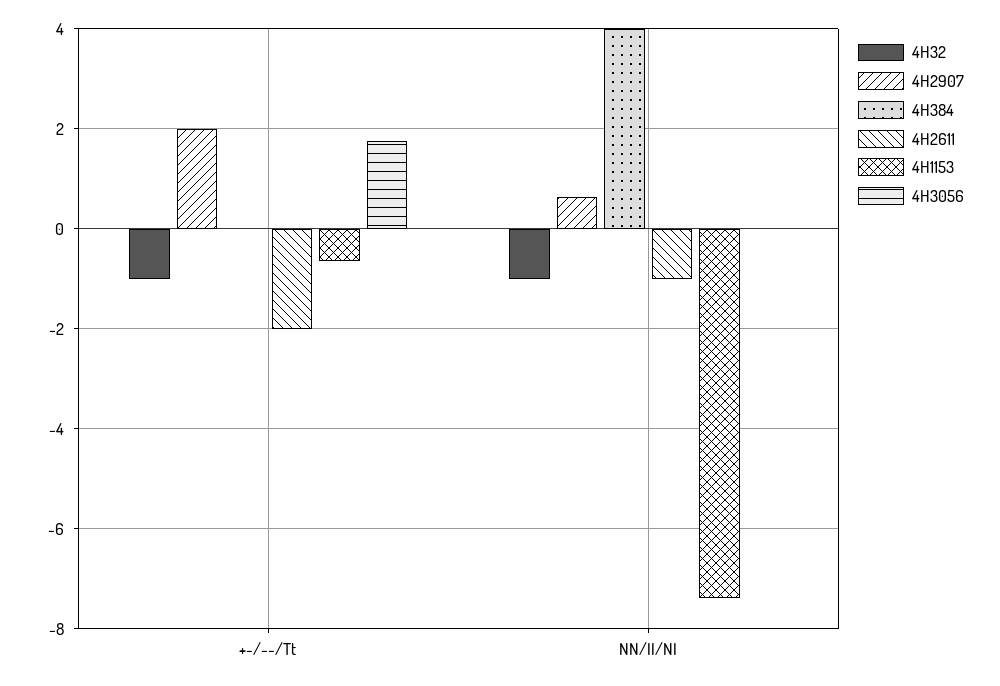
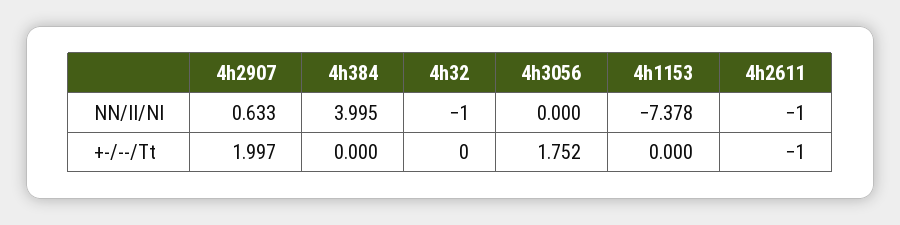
4H32, +-/--/Tt: -1 -> 0
4H2611, +-/--/Tt: -2 -> -1
4H1153, +-/--/Tt: -0.6 -> 0

